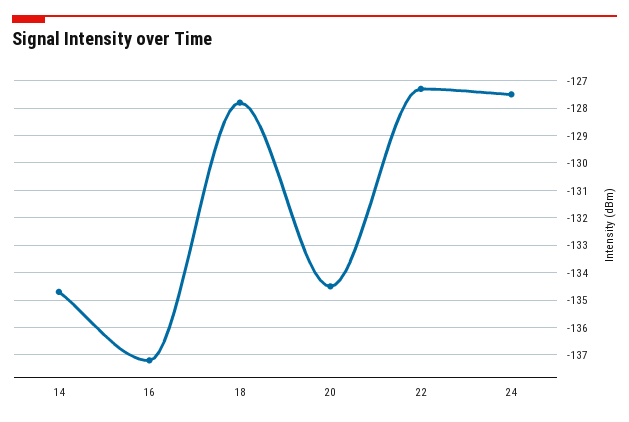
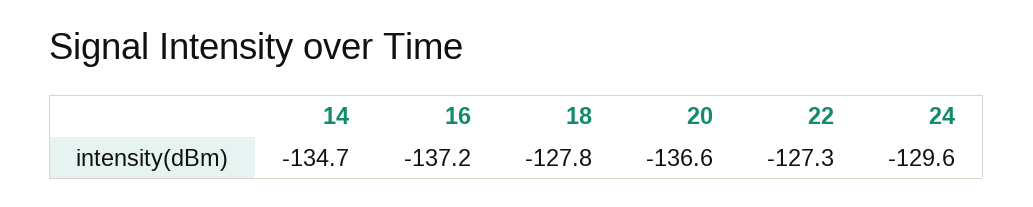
20: -134.5 -> -136.6
24: -127.5 -> -129.6

